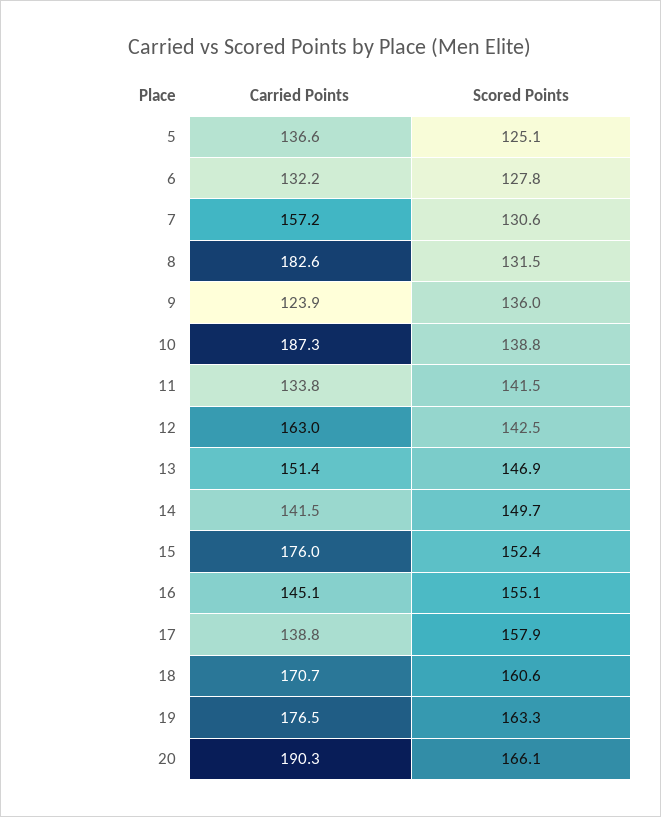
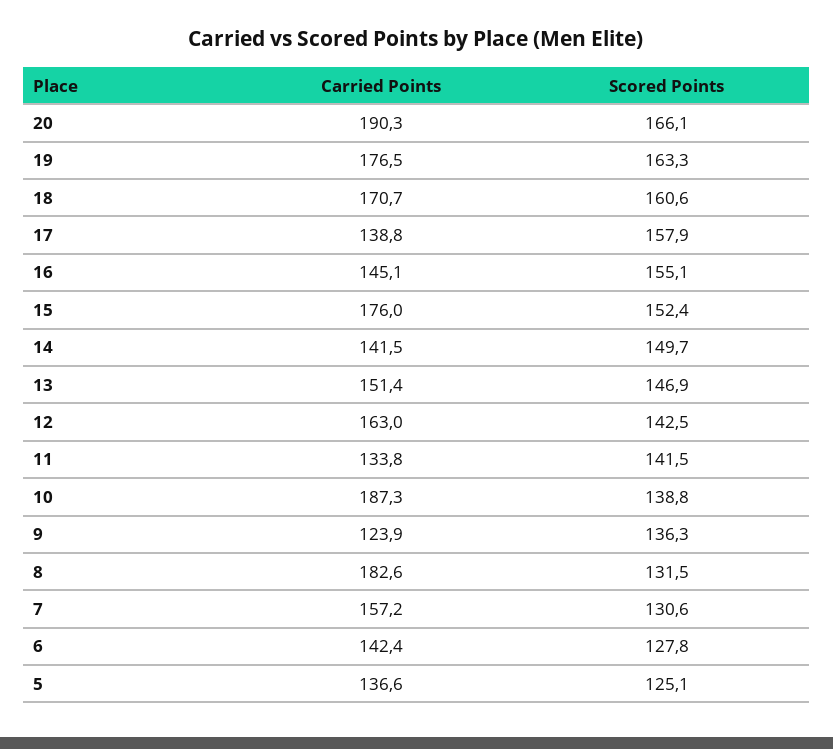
Carried Points, 6: 132.2 -> 142.4
Scored Points, 9: 136 -> 136.3

